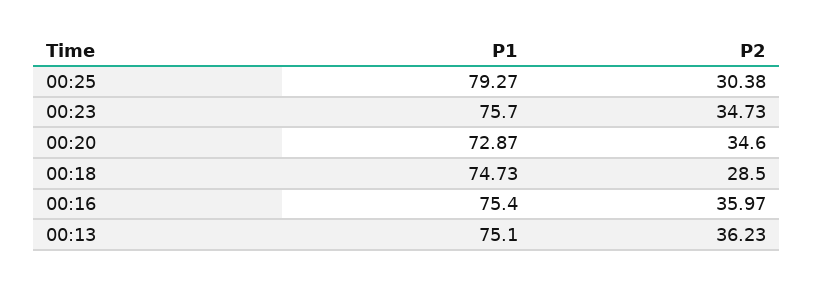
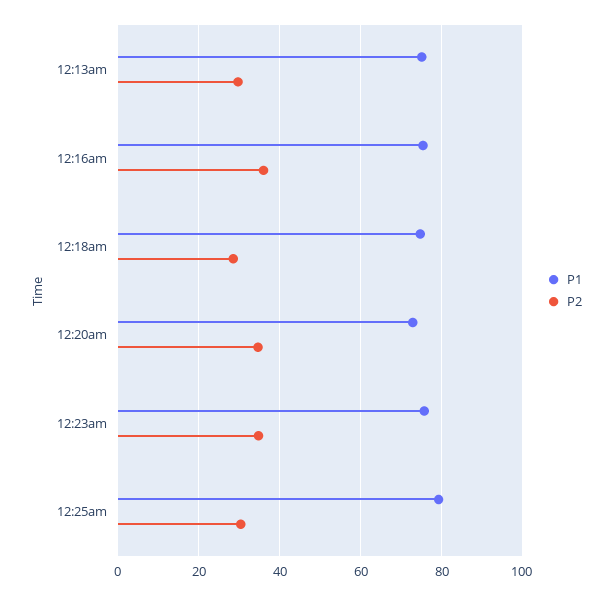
P2, 00:13: 36.23 -> 30

